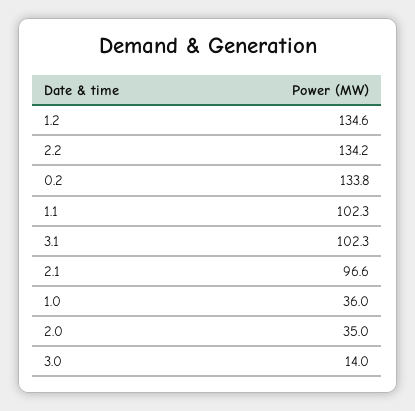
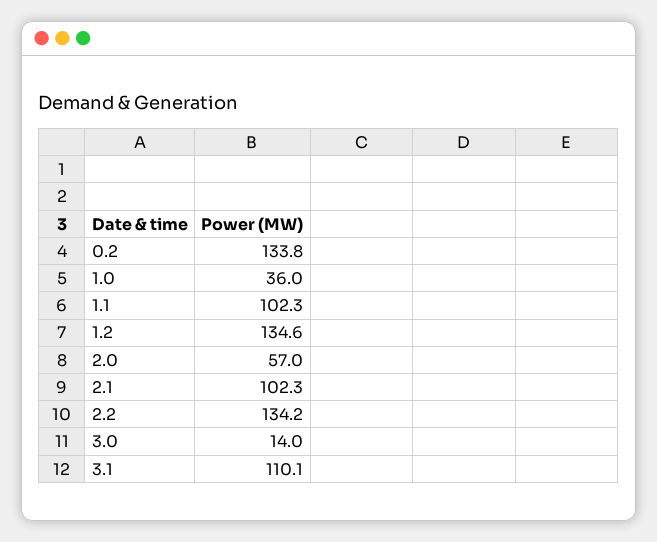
3.1: 102.3 -> 110.1
2.1: 96.6 -> 102.3
2.0: 35 -> 57

